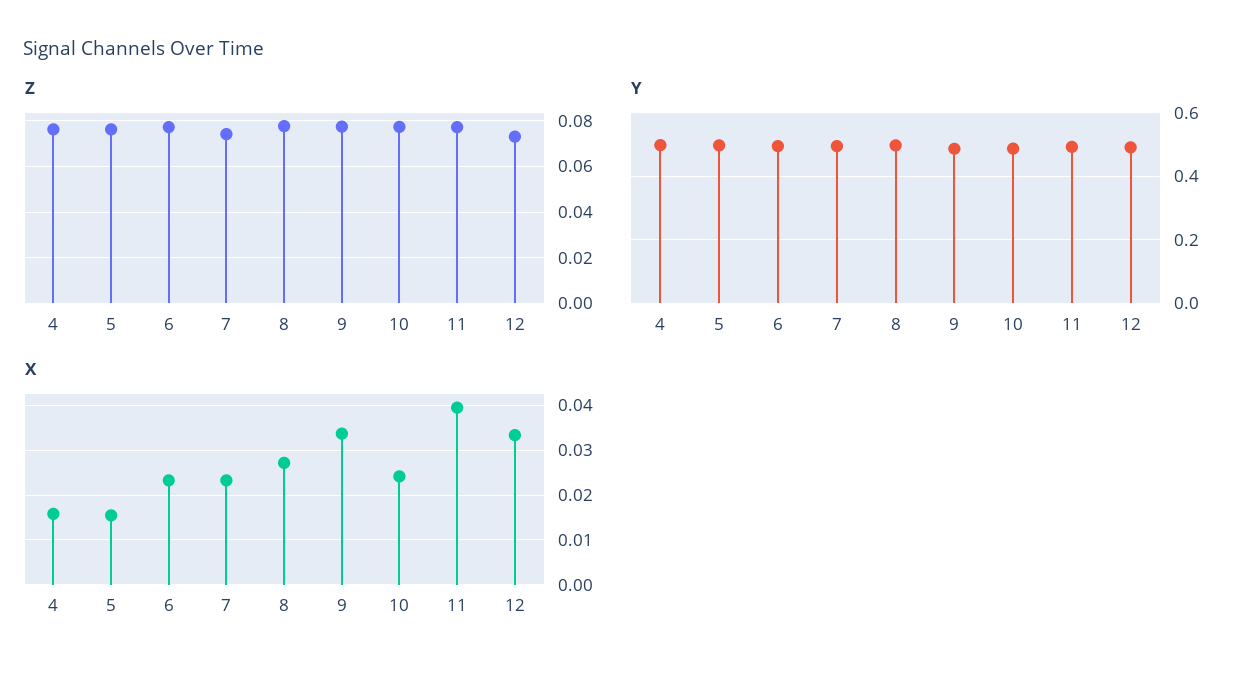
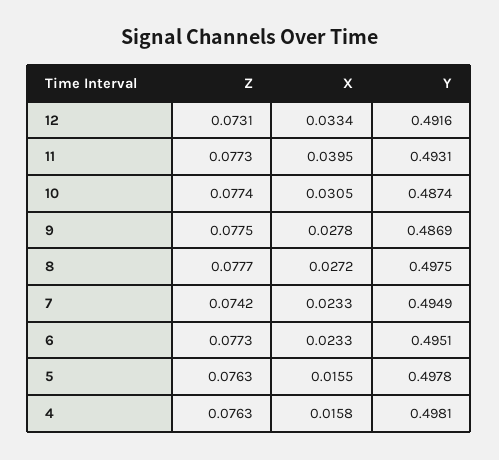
X, 9: 0.034 -> 0.0278
X, 10: 0.024 -> 0.0305

